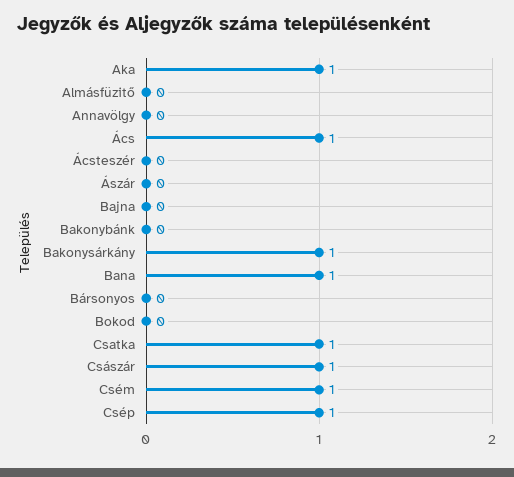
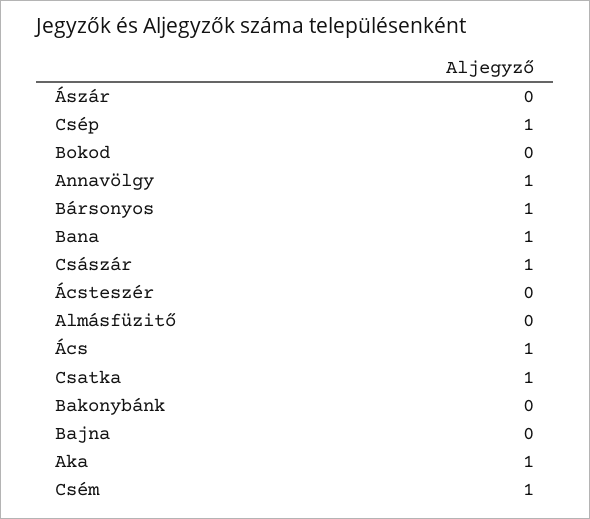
Annavölgy: 0 -> 1
Bakonysárkány: 1 -> none
Bársonyos: 0 -> 1

